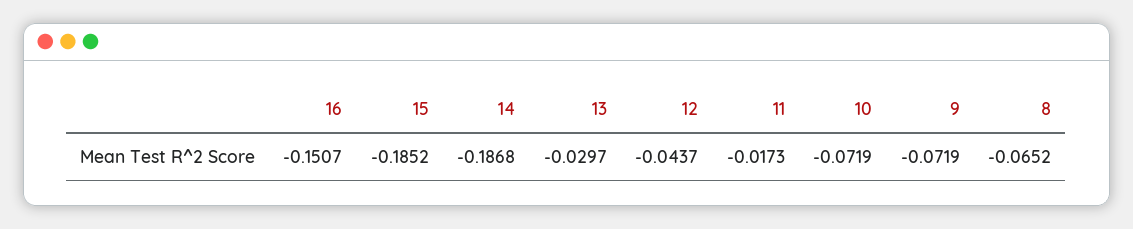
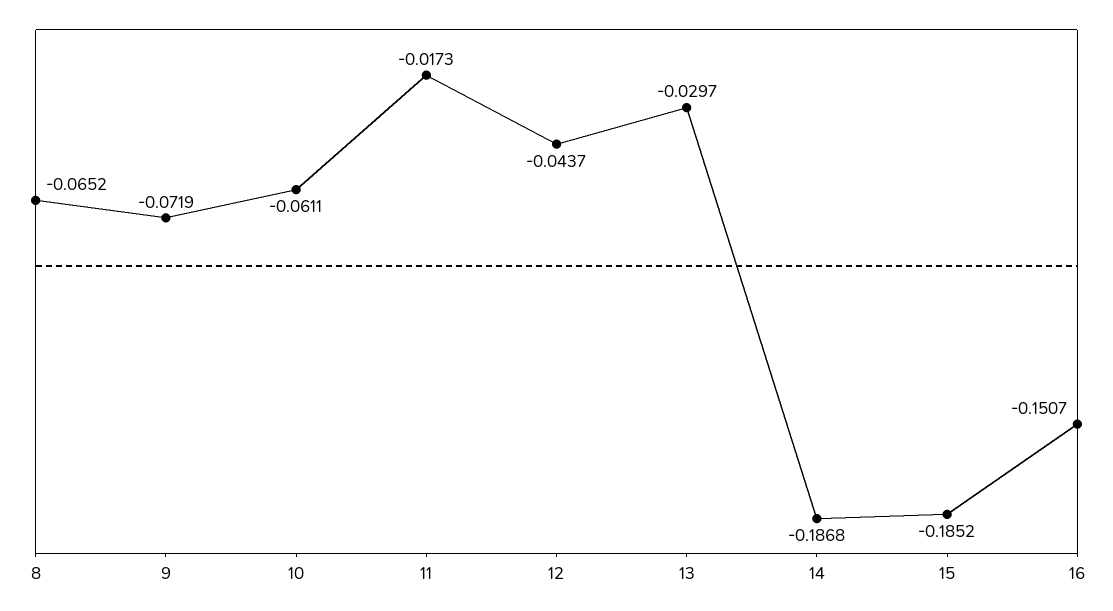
10: -0.0719 -> -0.0611

